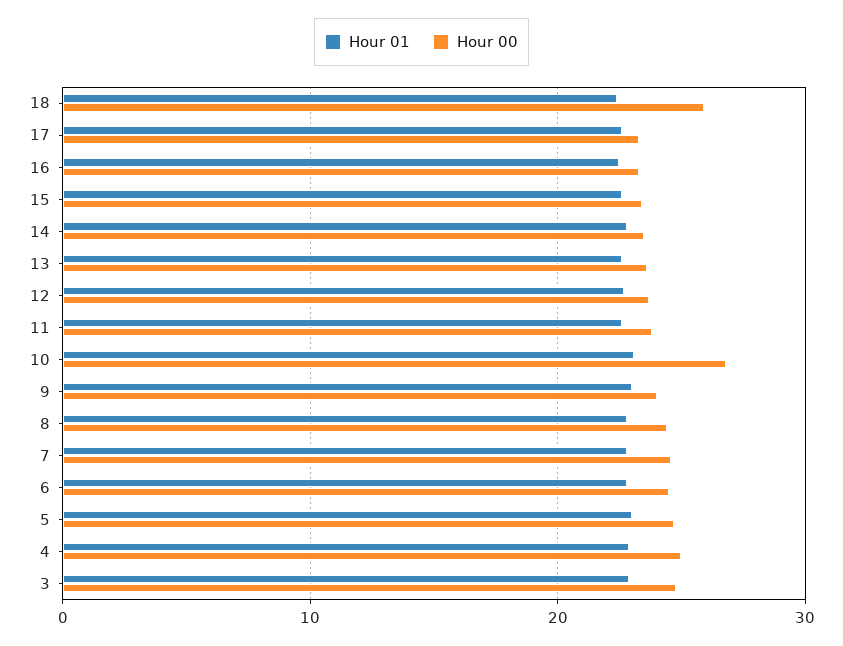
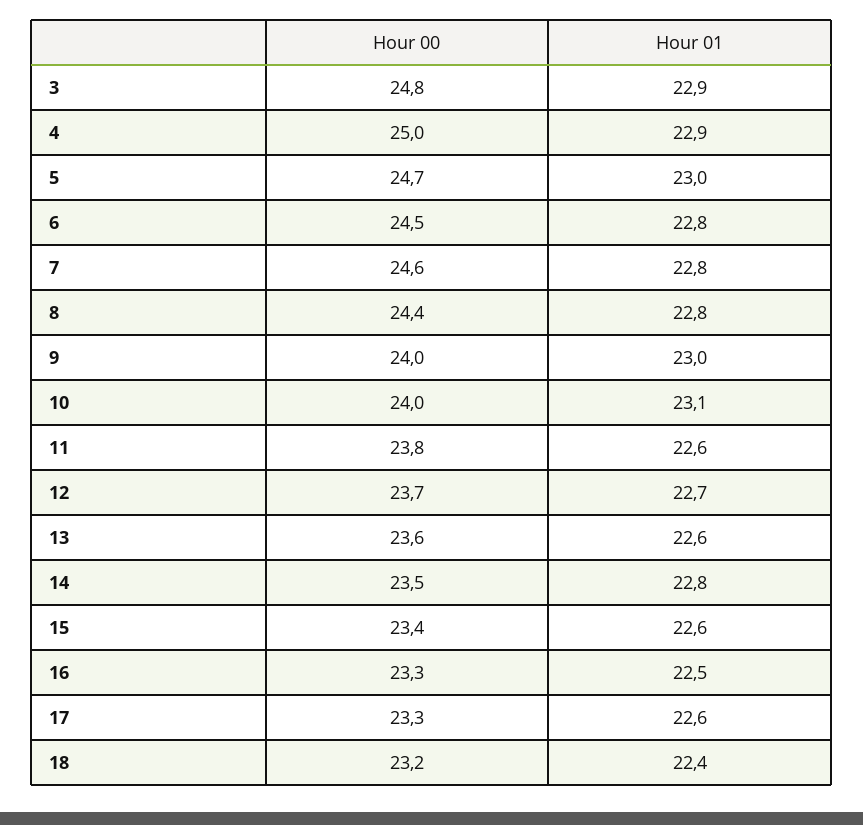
Hour 00, 18: 26 -> 23.2
Hour 00, 10: 27 -> 24

